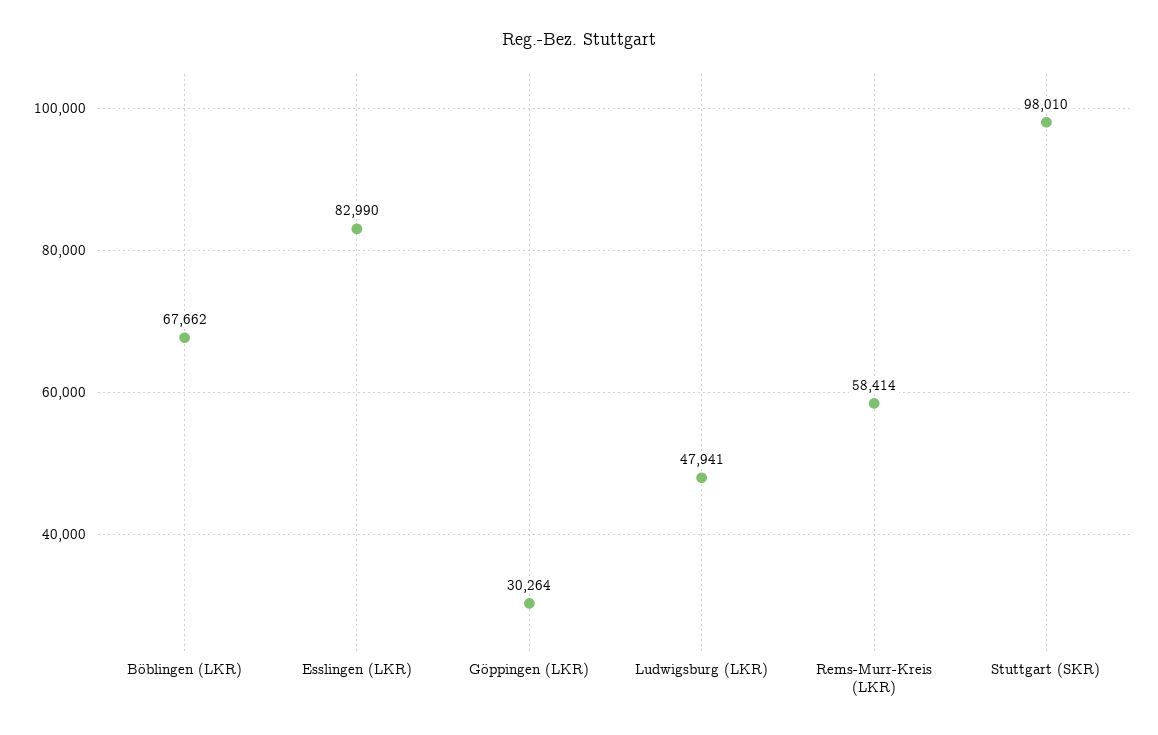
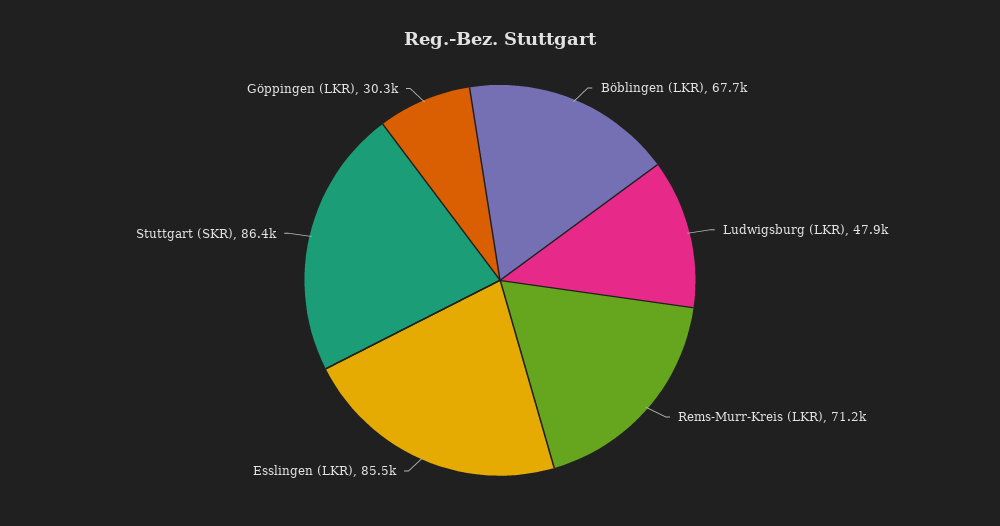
Esslingen (LKR): 82990 -> 85500
Rems-Murr-Kreis (LKR): 58414 -> 71200
Stuttgart (SKR): 98010 -> 86400

